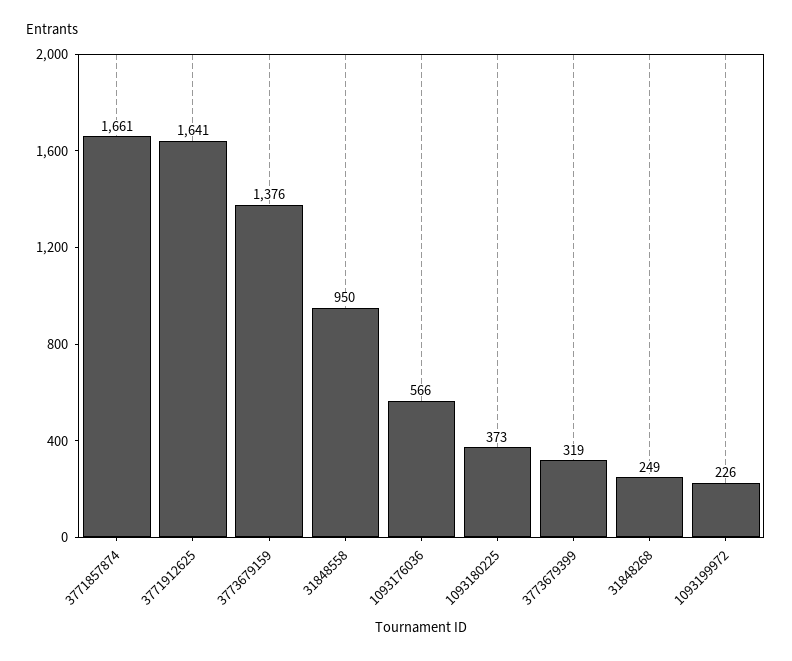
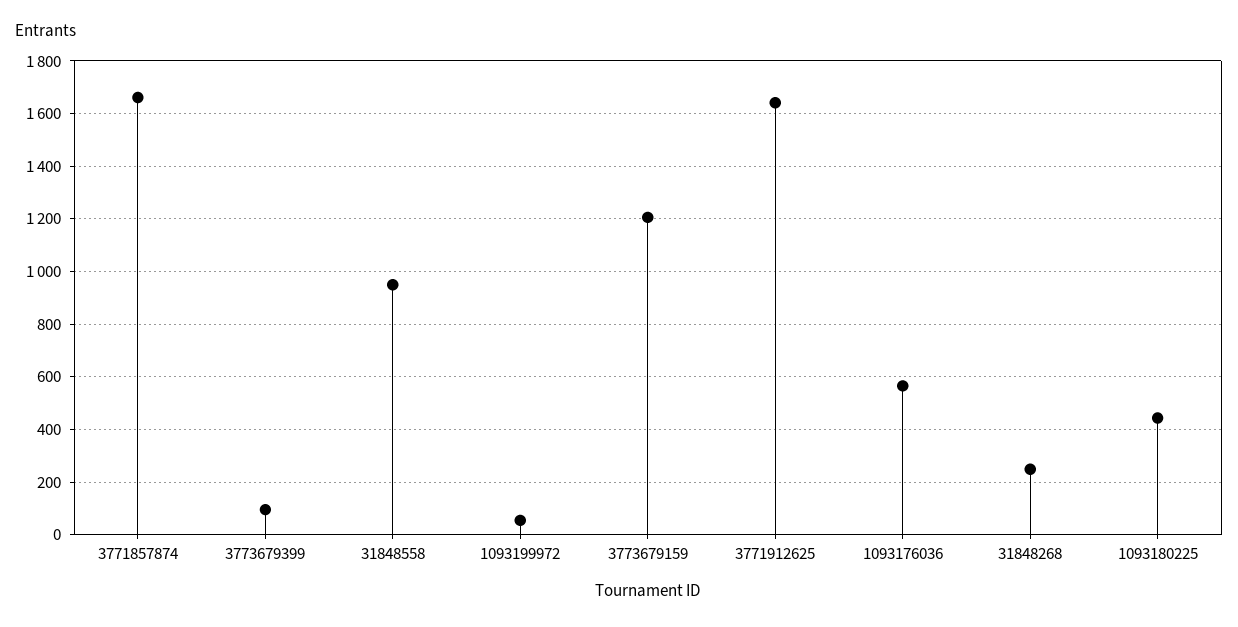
3773679159: 1376 -> 1200
1093180225: 373 -> 450
3773679399: 319 -> 100
1093199972: 226 -> 50

